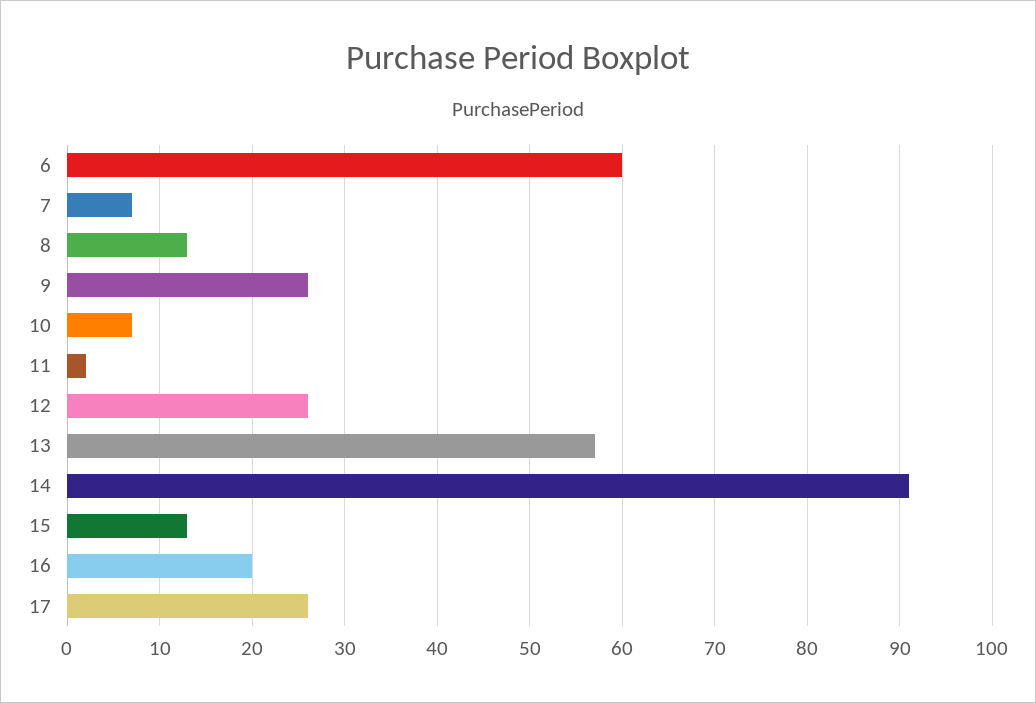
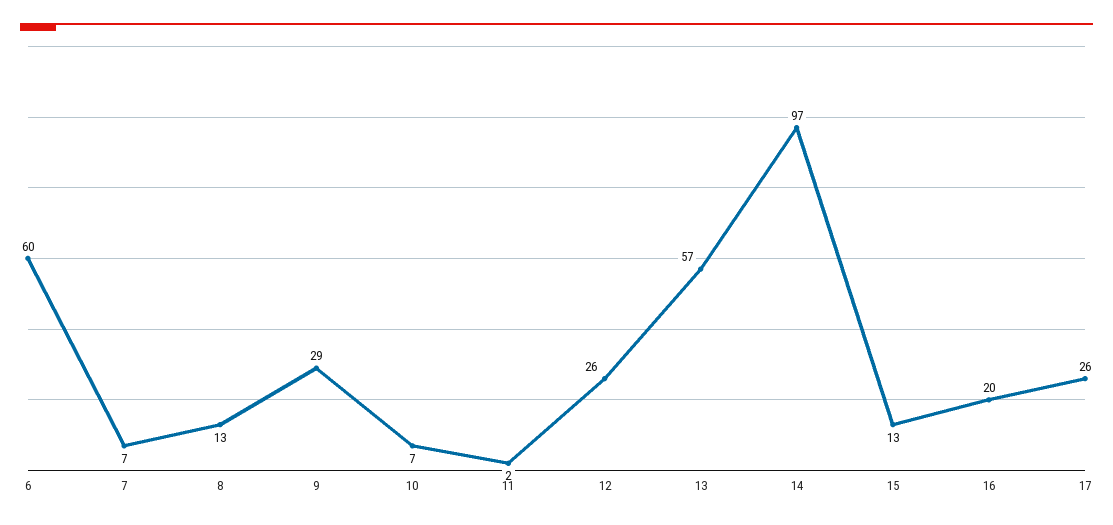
9: 26 -> 29
14: 91 -> 97

